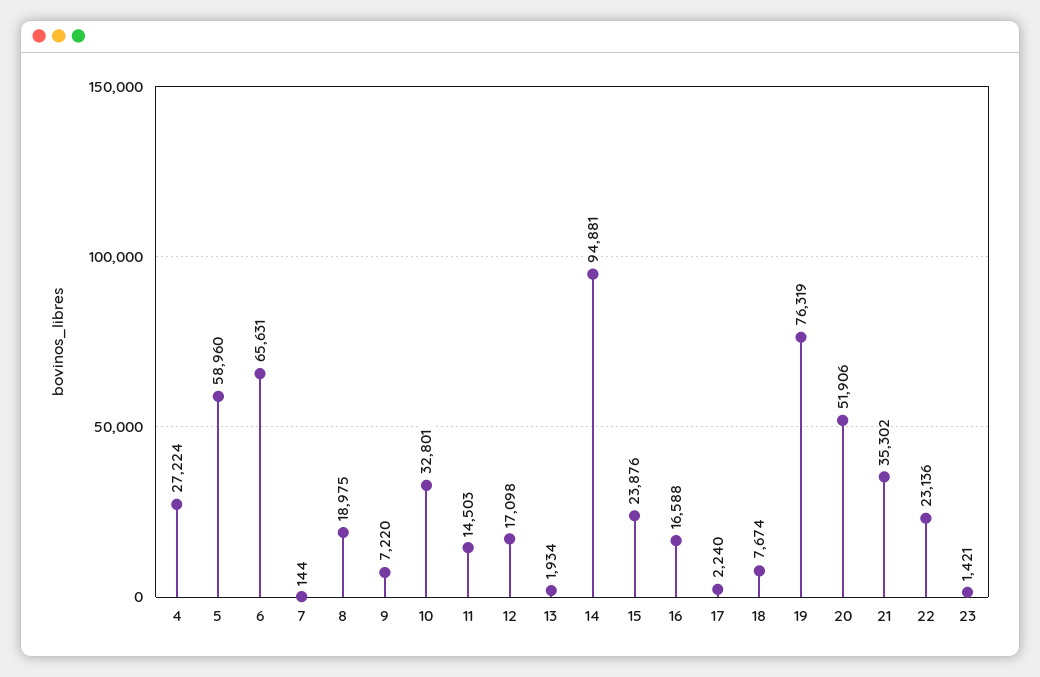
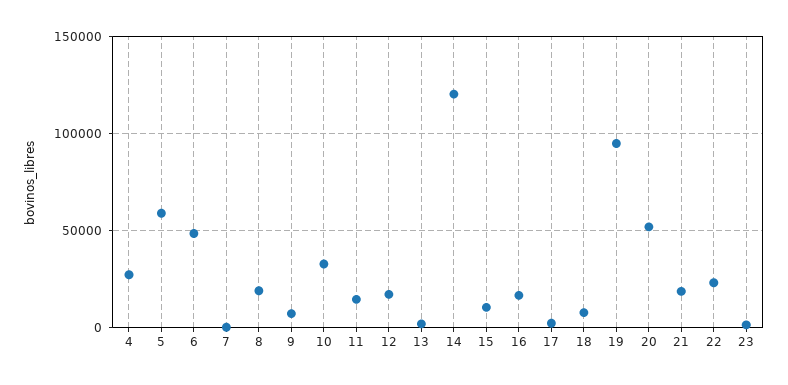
6: 65631 -> 50000
14: 94881 -> 120000
15: 23876 -> 10000
19: 76319 -> 95000
21: 35302 -> 20000

